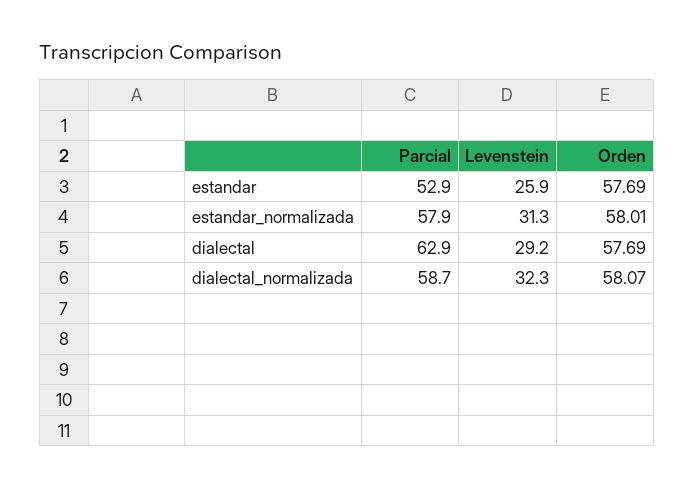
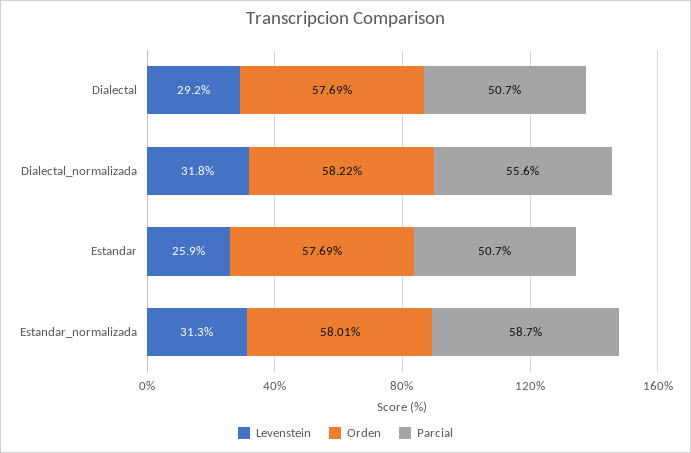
Parcial, estandar: 52.9 -> 50.7
Parcial, estandar_normalizada: 57.9 -> 58.7
Parcial, dialectal: 62.9 -> 50.7
Parcial, dialectal_normalizada: 58.7 -> 55.6
Levenstein, dialectal_normalizada: 32.3 -> 31.8
Orden, dialectal_normalizada: 58.07 -> 58.22

